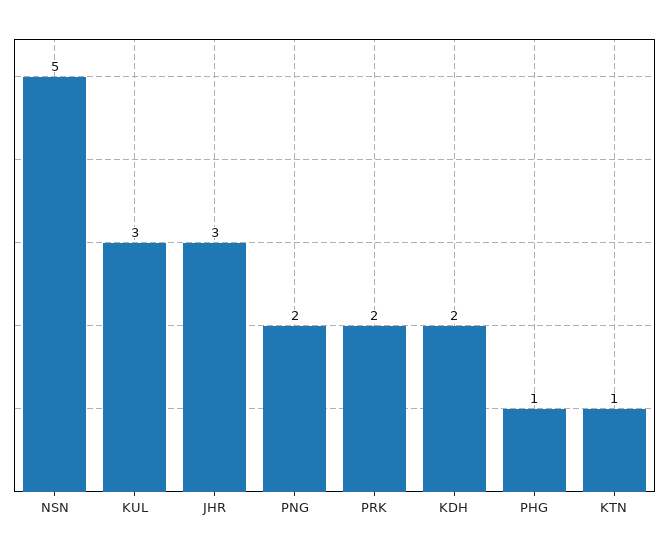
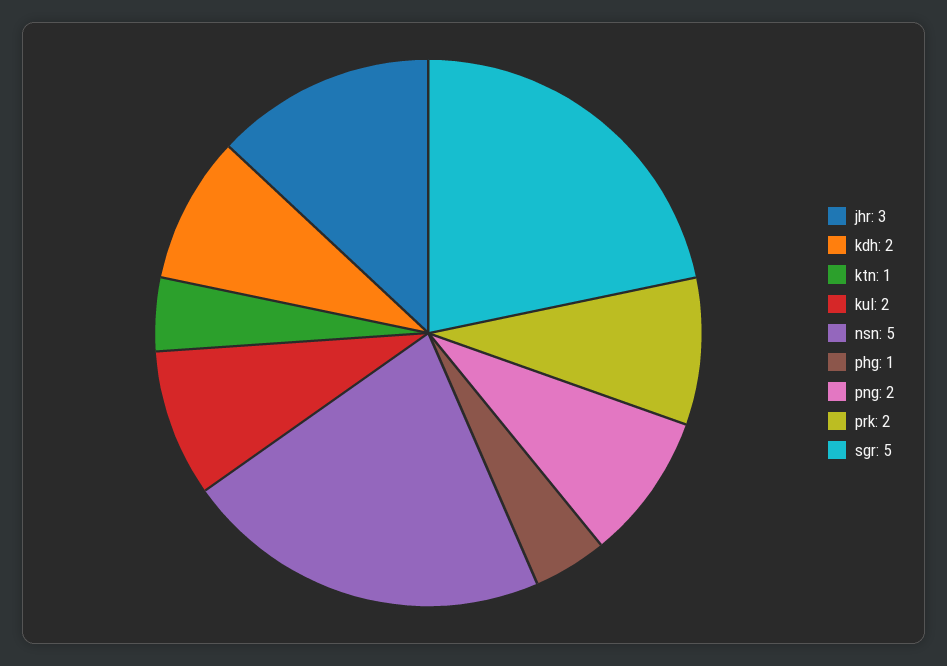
KUL: 3 -> 2
sgr: none -> 5

